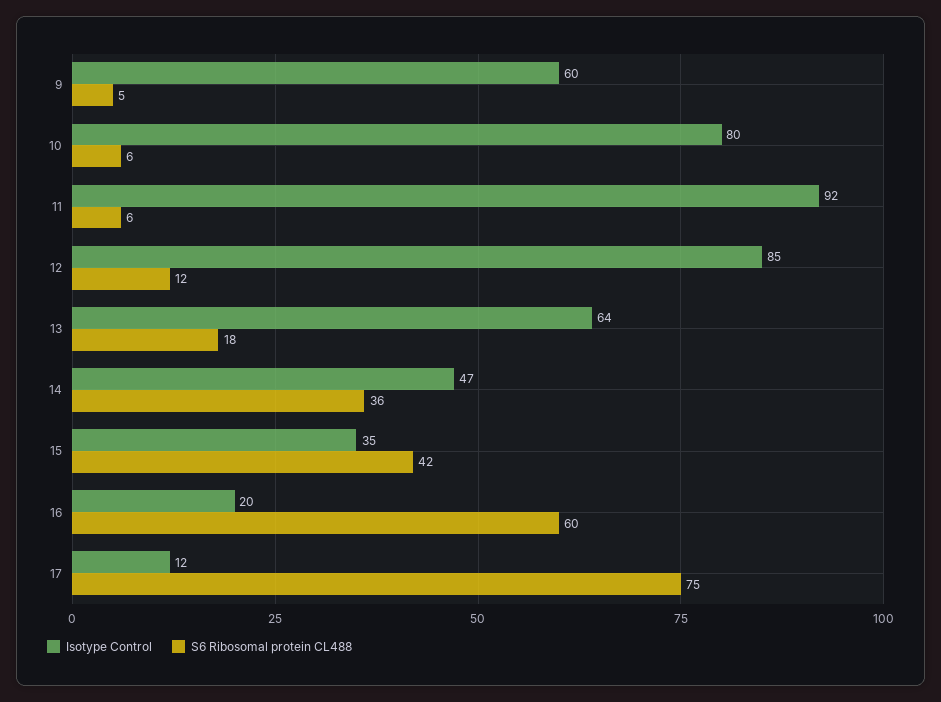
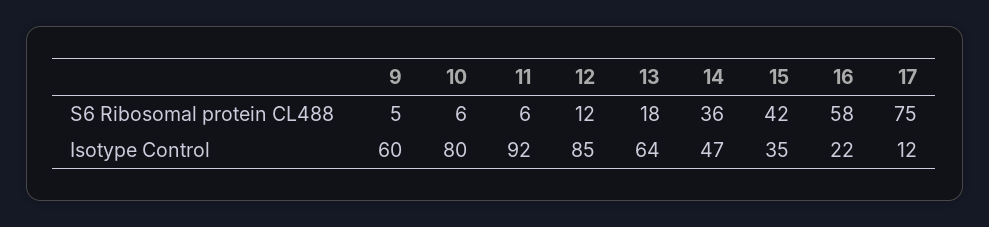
Isotype Control, 16: 20 -> 22
S6 Ribosomal protein CL488, 16: 60 -> 58

